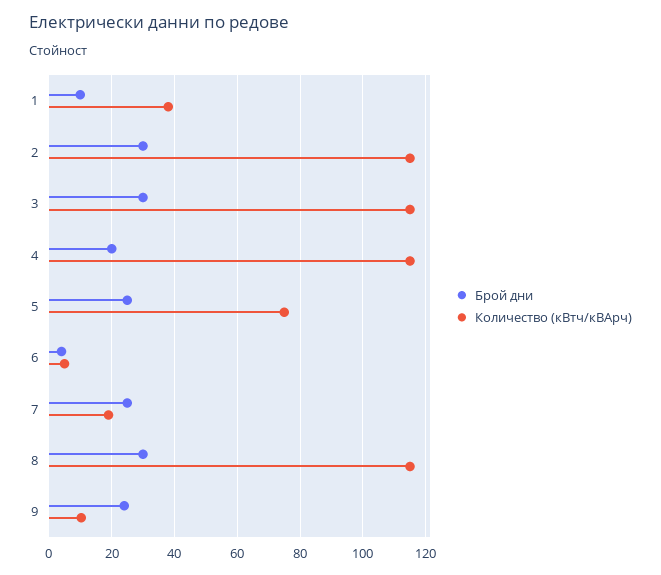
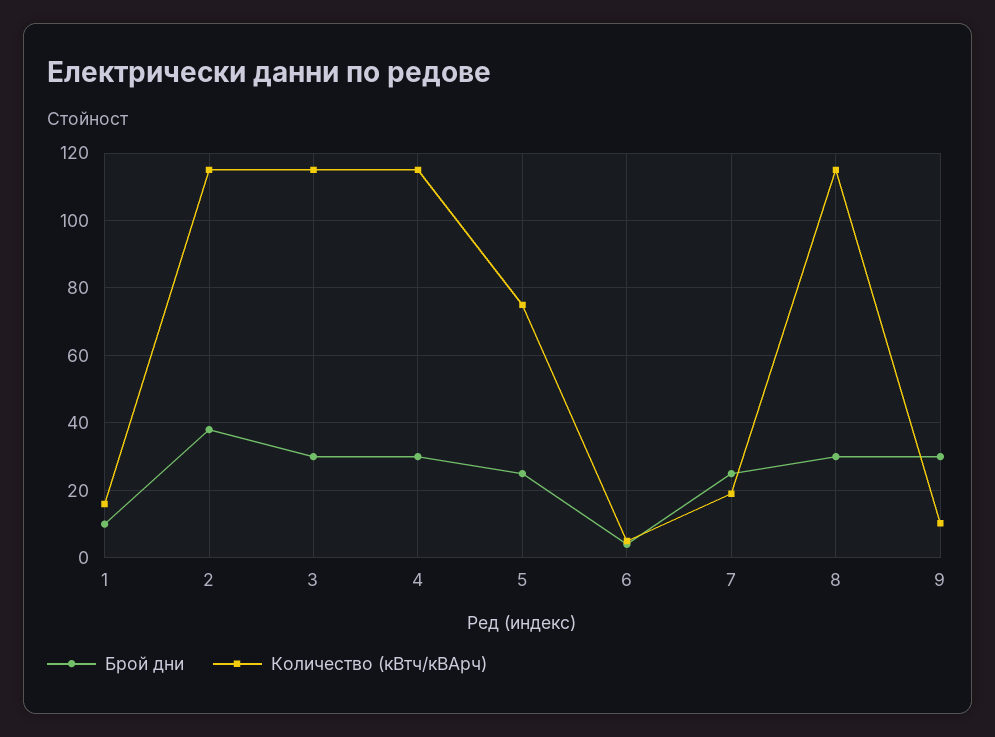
Количество (кВтч/кВАрч), 1: 38 -> 16
Брой дни, 2: 30 -> 38
Брой дни, 4: 20 -> 30
Брой дни, 9: 24 -> 30

